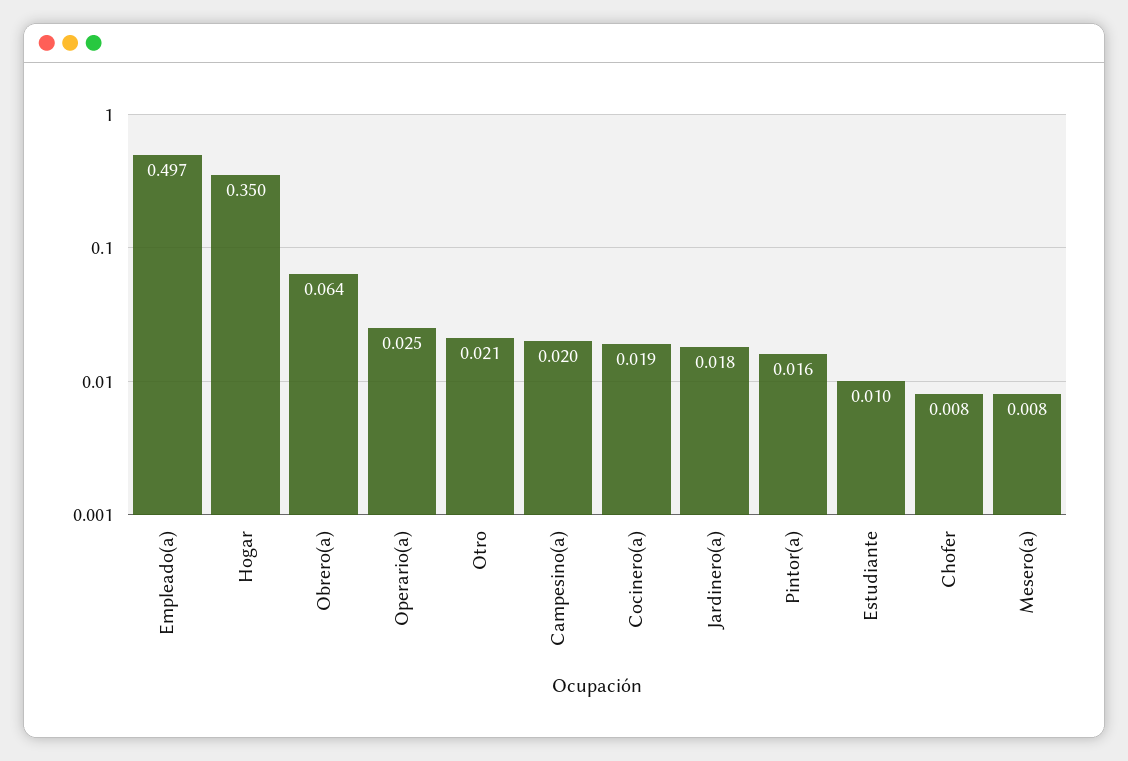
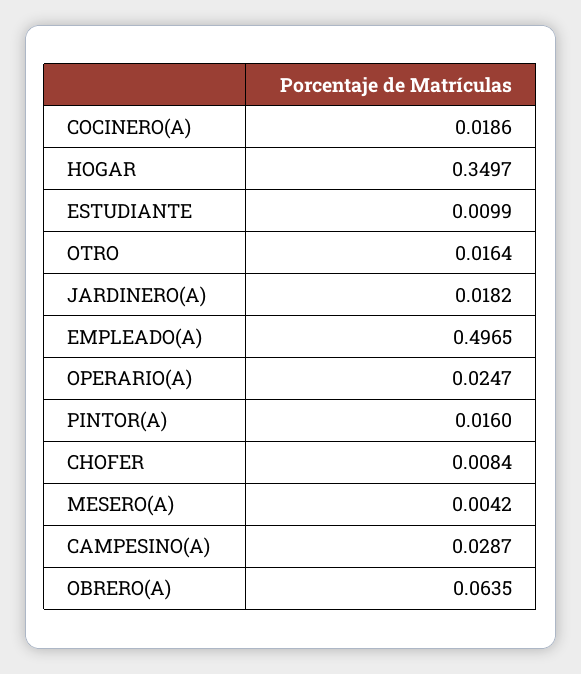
Otro: 0.021 -> 0.0164
Campesino(a): 0.02 -> 0.0287
Mesero(a): 0.008 -> 0.0042

